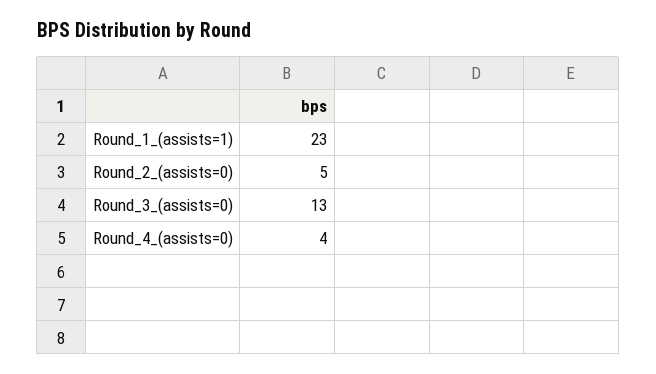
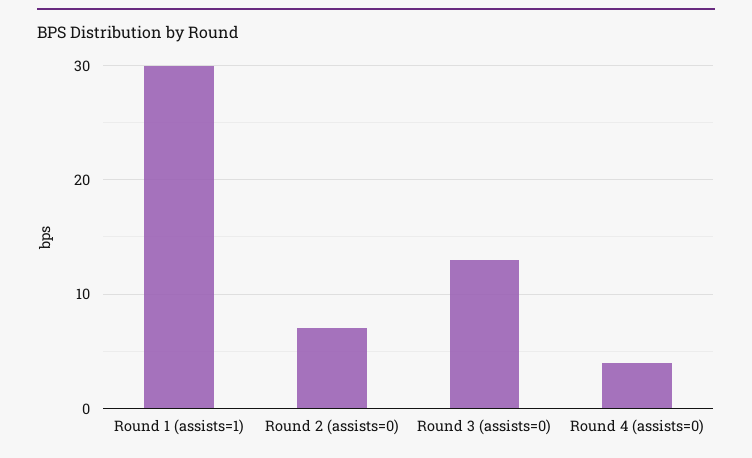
Round_1_(assists=1): 23 -> 30
Round_2_(assists=0): 5 -> 7

